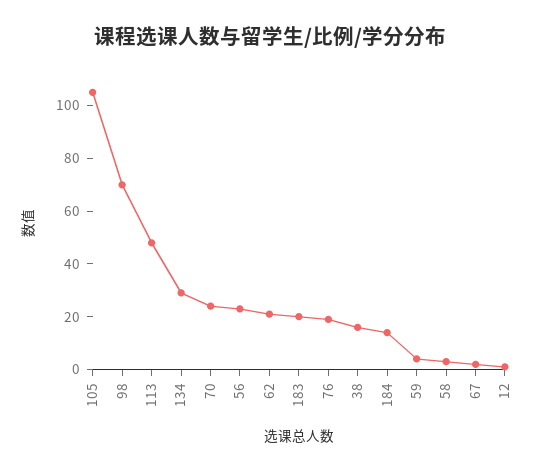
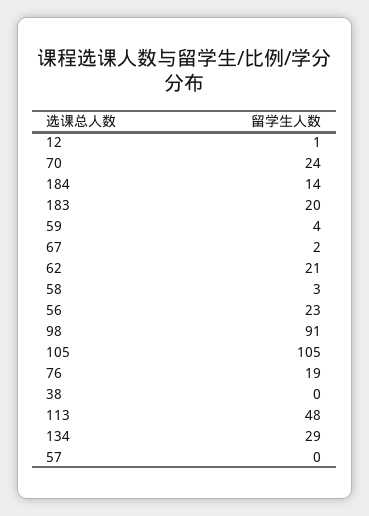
98: 70 -> 91
38: 15 -> 0
57: none -> 0

